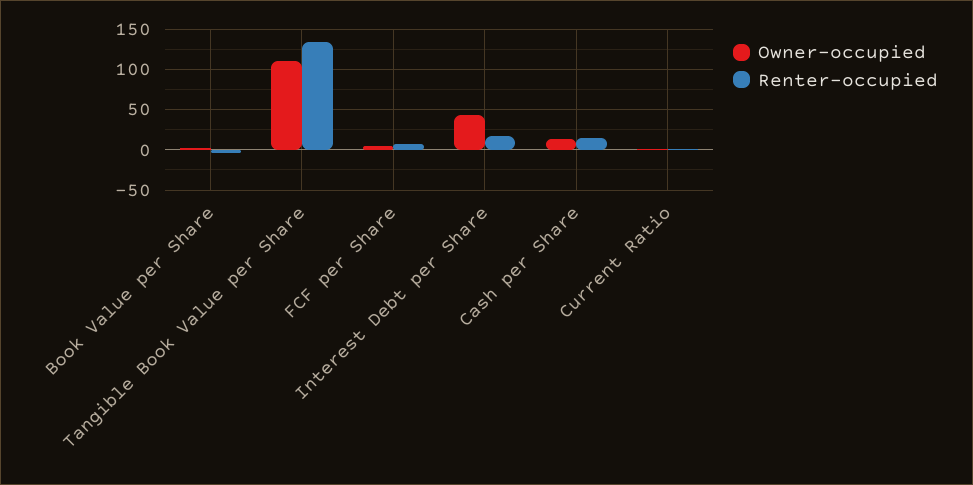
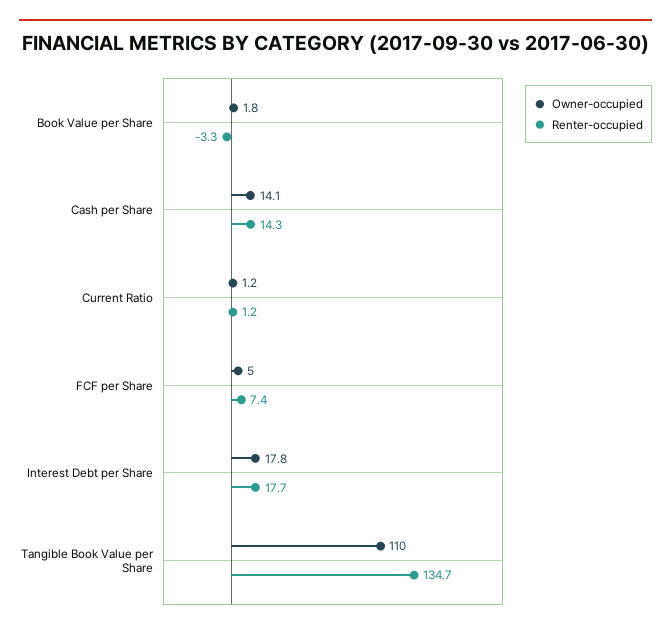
Owner-occupied, Interest Debt per Share: 40 -> 17.8

